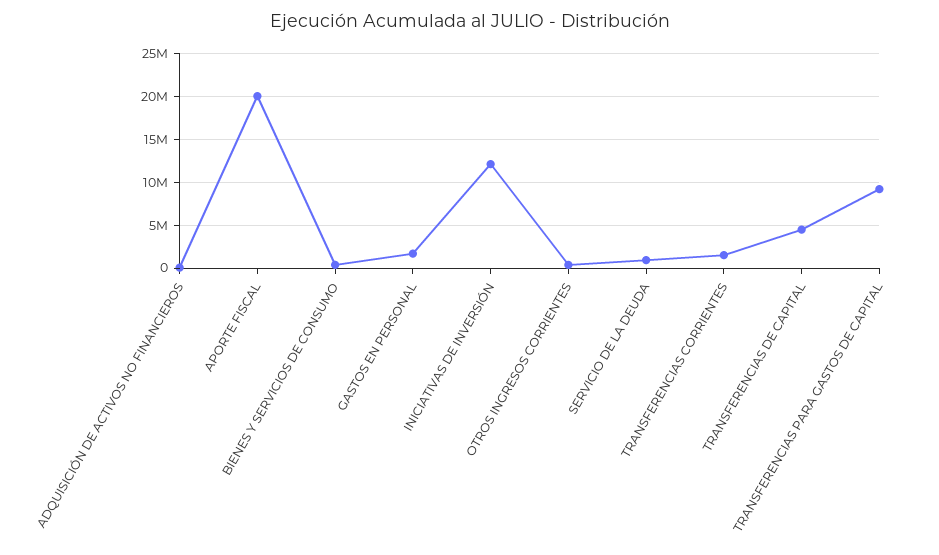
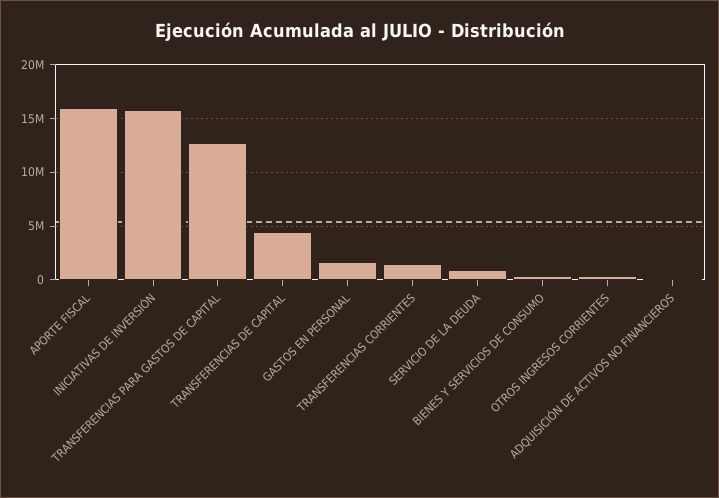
APORTE FISCAL: 20000000 -> 16000000
INICIATIVAS DE INVERSIÓN: 12000000 -> 16000000
TRANSFERENCIAS PARA GASTOS DE CAPITAL: 9000000 -> 13000000

